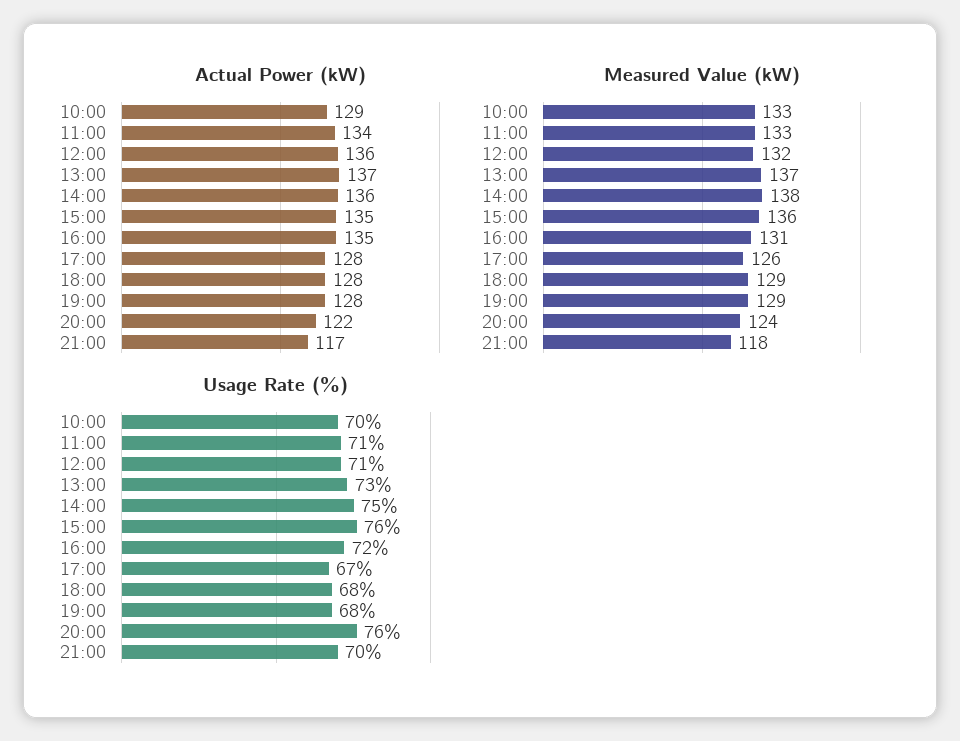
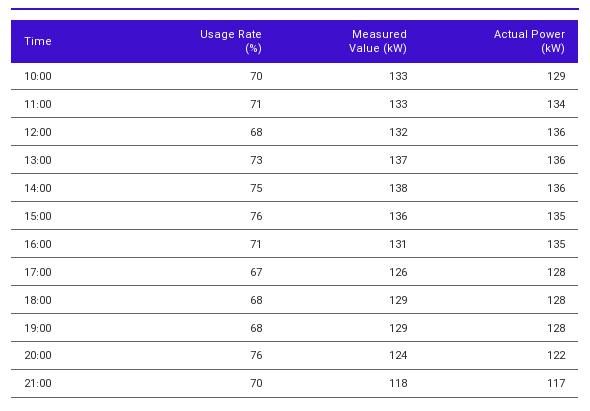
Actual Power (kW), 13:00: 137 -> 136
Usage Rate (%), 12:00: 71 -> 68
Usage Rate (%), 16:00: 72 -> 71

